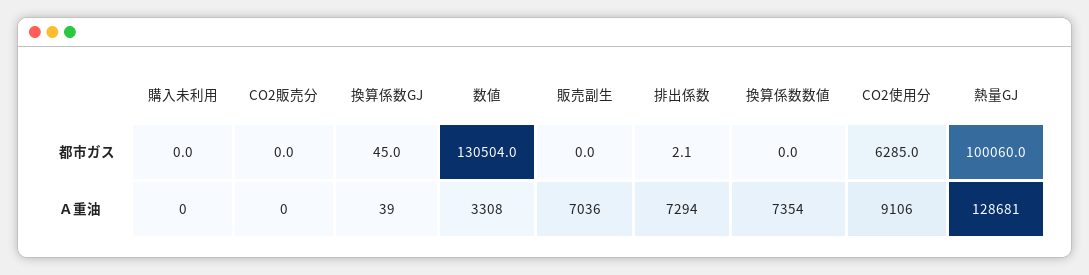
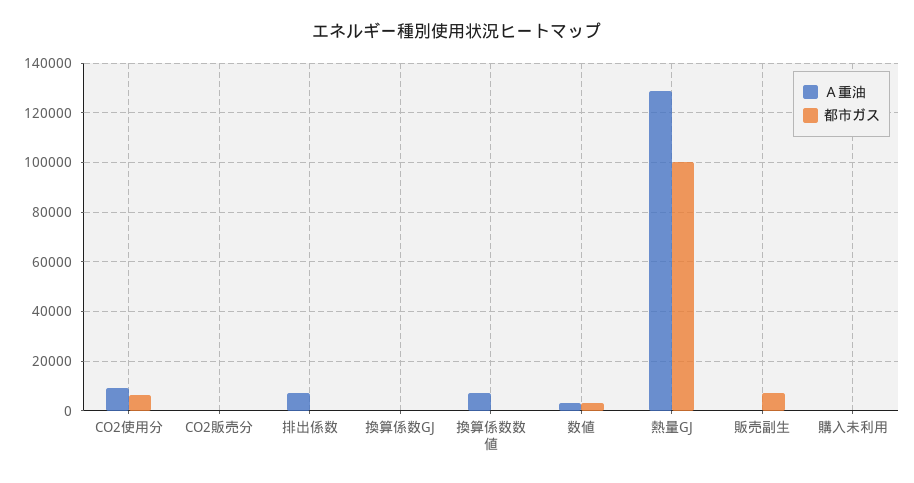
都市ガス, 数値: 130504 -> 2500
都市ガス, 販売副生: 0 -> 7500
Ａ重油, 販売副生: 7036 -> 0

